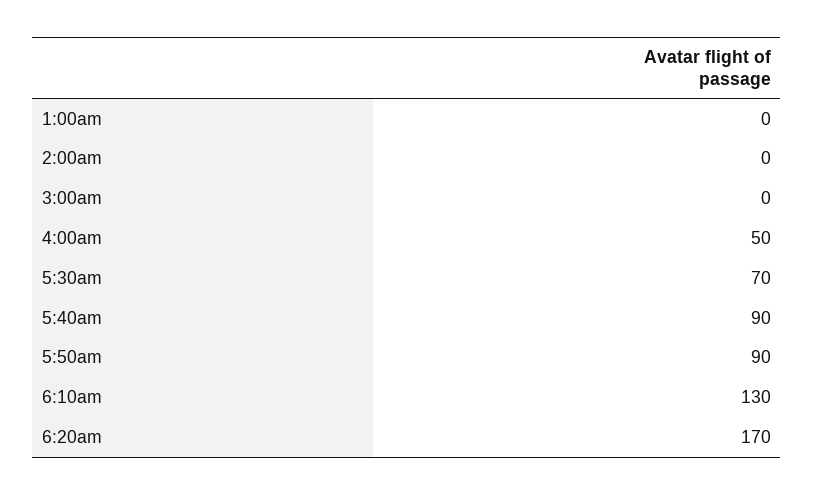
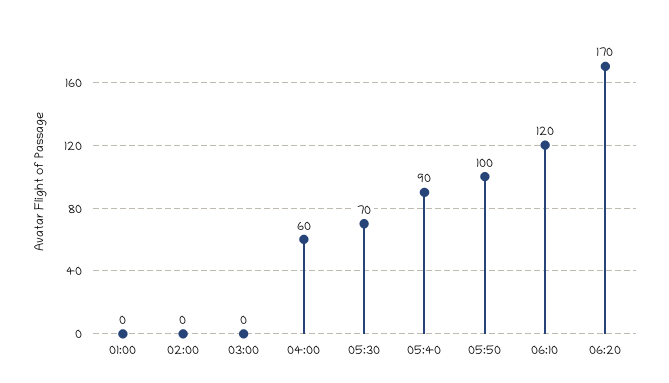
4:00am: 50 -> 60
5:50am: 90 -> 100
6:10am: 130 -> 120

